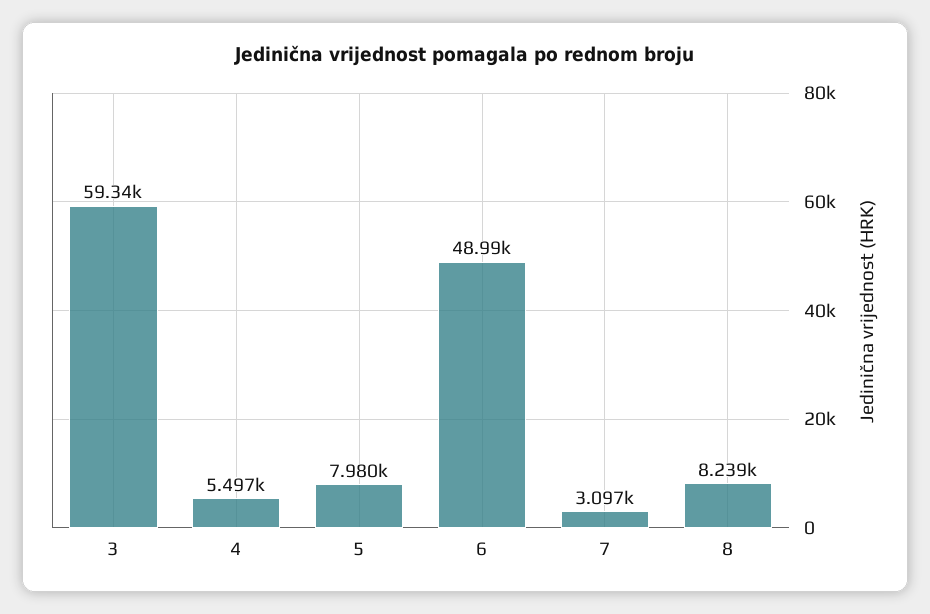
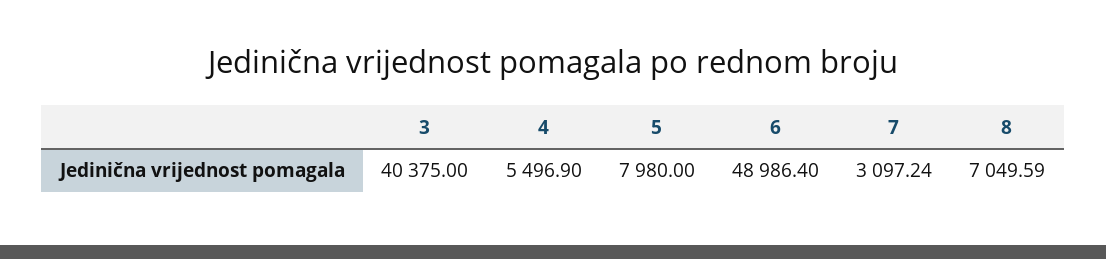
3: 59340 -> 40375
8: 8239 -> 7049.59

